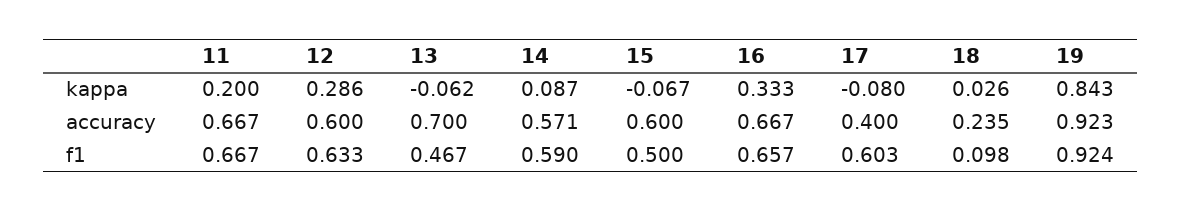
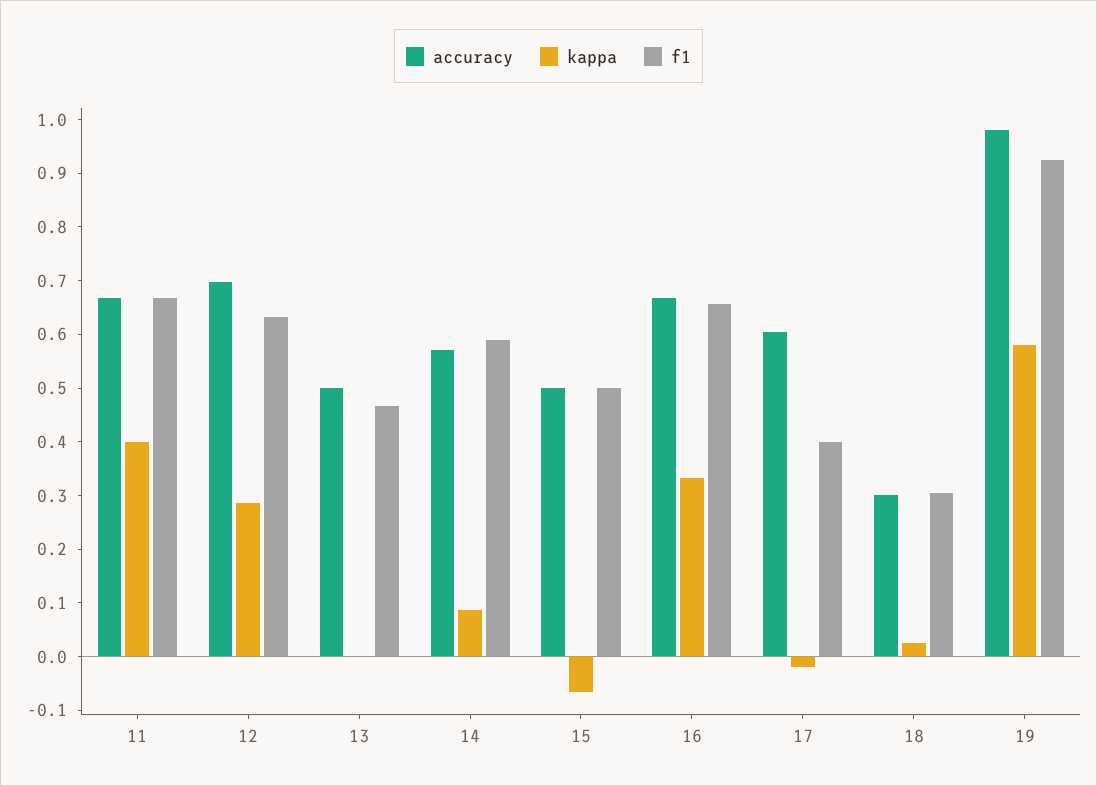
kappa, 11: 0.2 -> 0.4
kappa, 13: -0.062 -> 0
kappa, 17: -0.08 -> -0.02
kappa, 19: 0.843 -> 0.58
accuracy, 12: 0.6 -> 0.7
accuracy, 13: 0.7 -> 0.5
accuracy, 15: 0.6 -> 0.5
accuracy, 17: 0.4 -> 0.6
accuracy, 18: 0.235 -> 0.3
accuracy, 19: 0.923 -> 0.98
f1, 17: 0.603 -> 0.4
f1, 18: 0.098 -> 0.3

